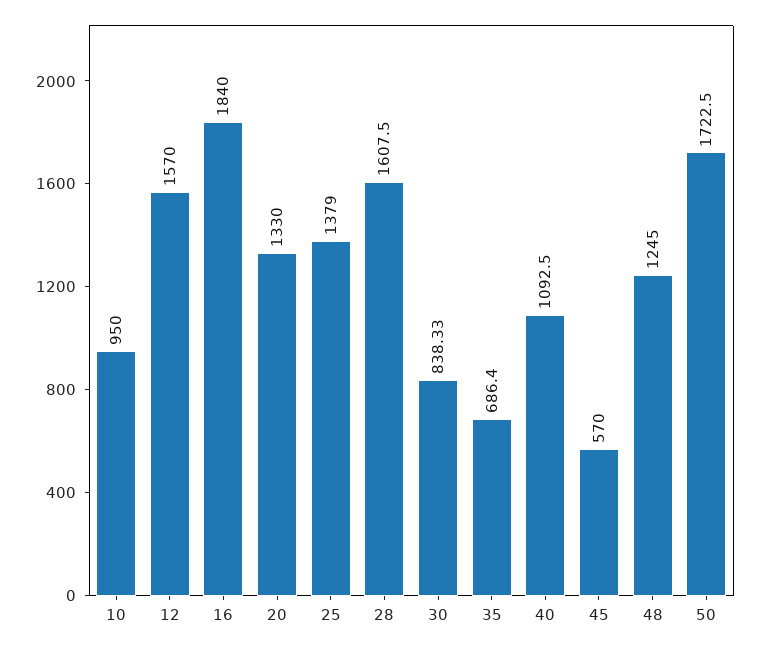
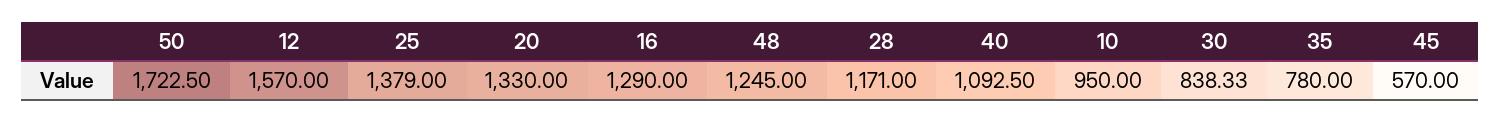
16: 1840 -> 1290
28: 1607.5 -> 1171
35: 686.4 -> 780

